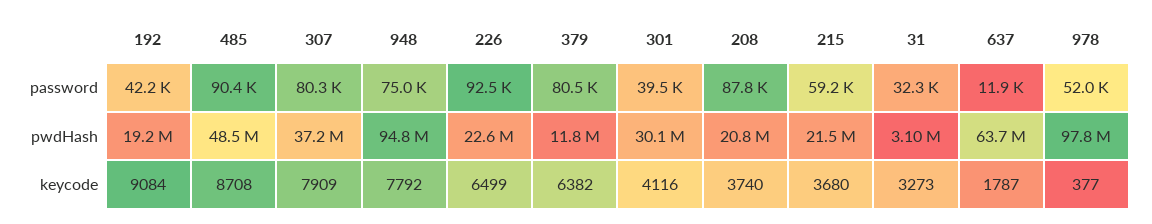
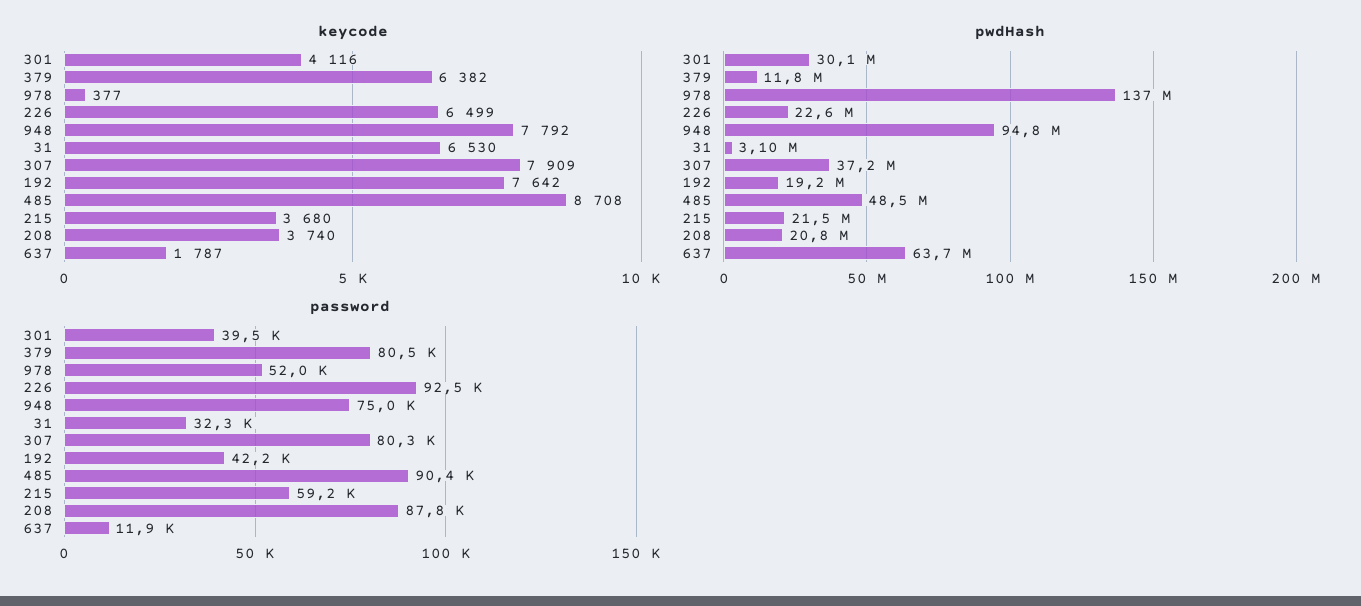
pwdHash, 978: 97800000 -> 137000000
keycode, 192: 9084 -> 7642
keycode, 31: 3273 -> 6530

